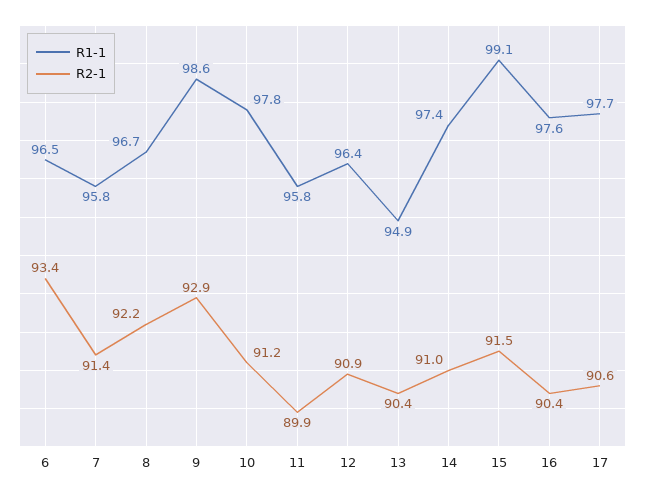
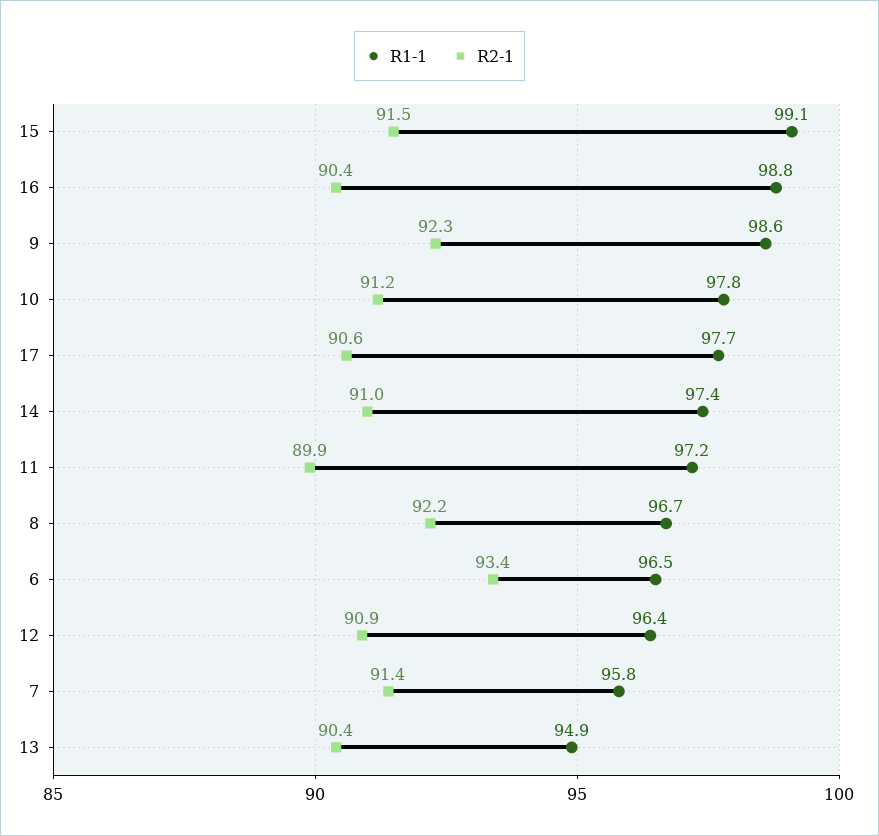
R2-1, 9: 92.9 -> 92.3
R1-1, 11: 95.8 -> 97.2
R1-1, 16: 97.6 -> 98.8

